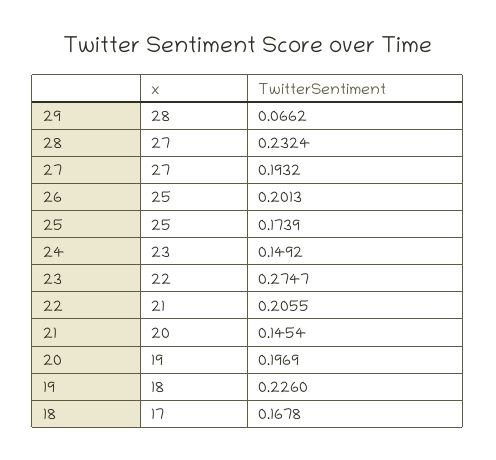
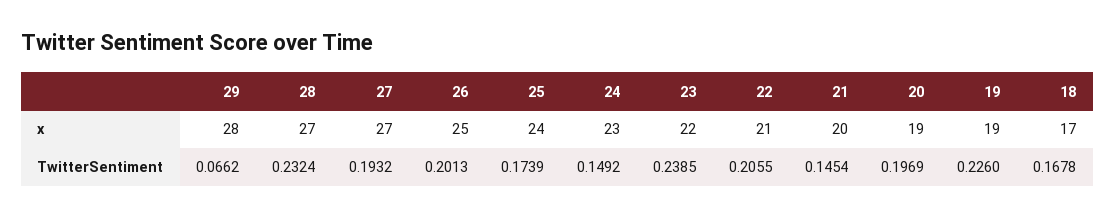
x, 25: 25 -> 24
TwitterSentiment, 23: 0.2747 -> 0.2385
x, 19: 18 -> 19

